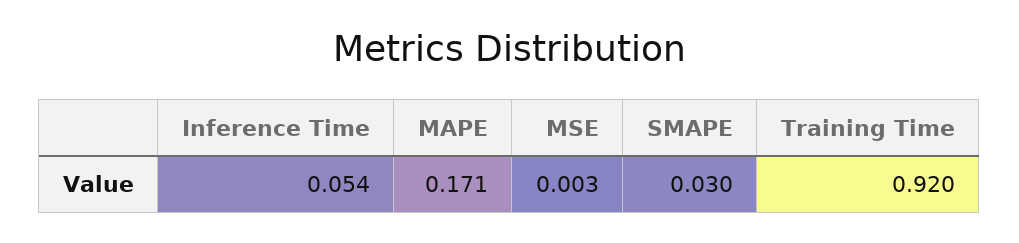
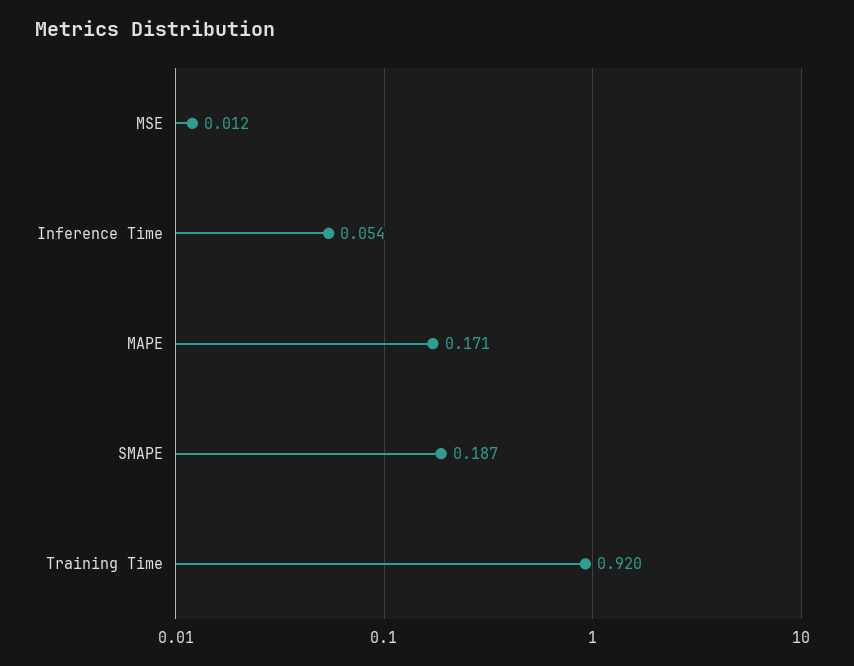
MSE: 0.003 -> 0.012
SMAPE: 0.03 -> 0.187

